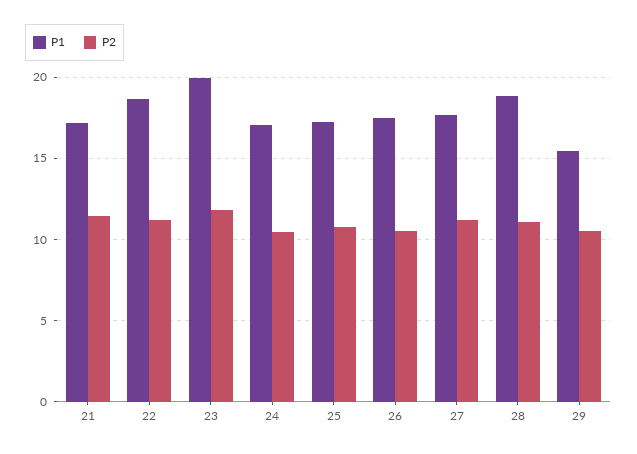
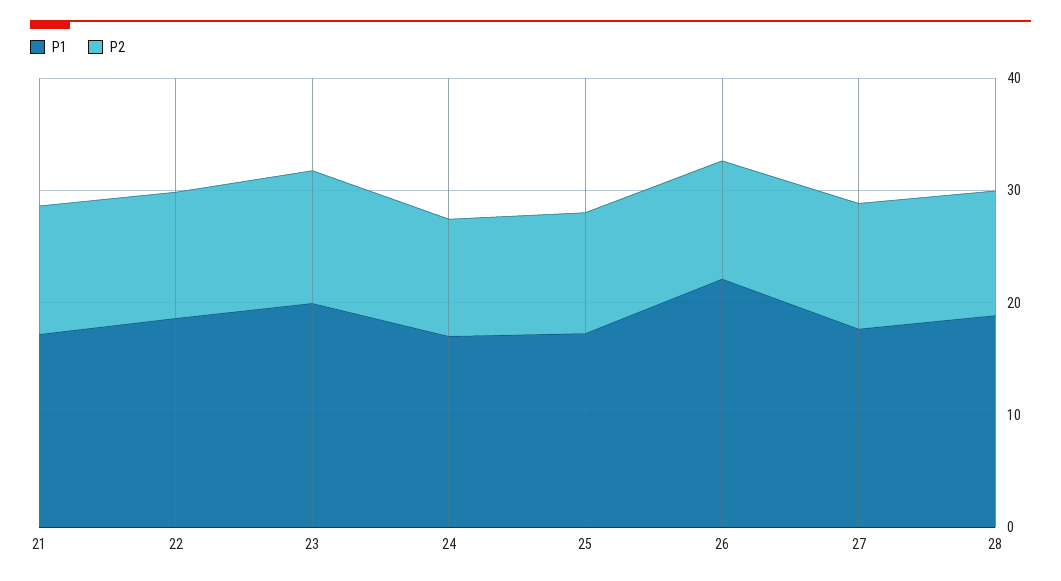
P1, 26: 17.5 -> 22
P1, 29: 15.5 -> none
P2, 29: 10.5 -> none

